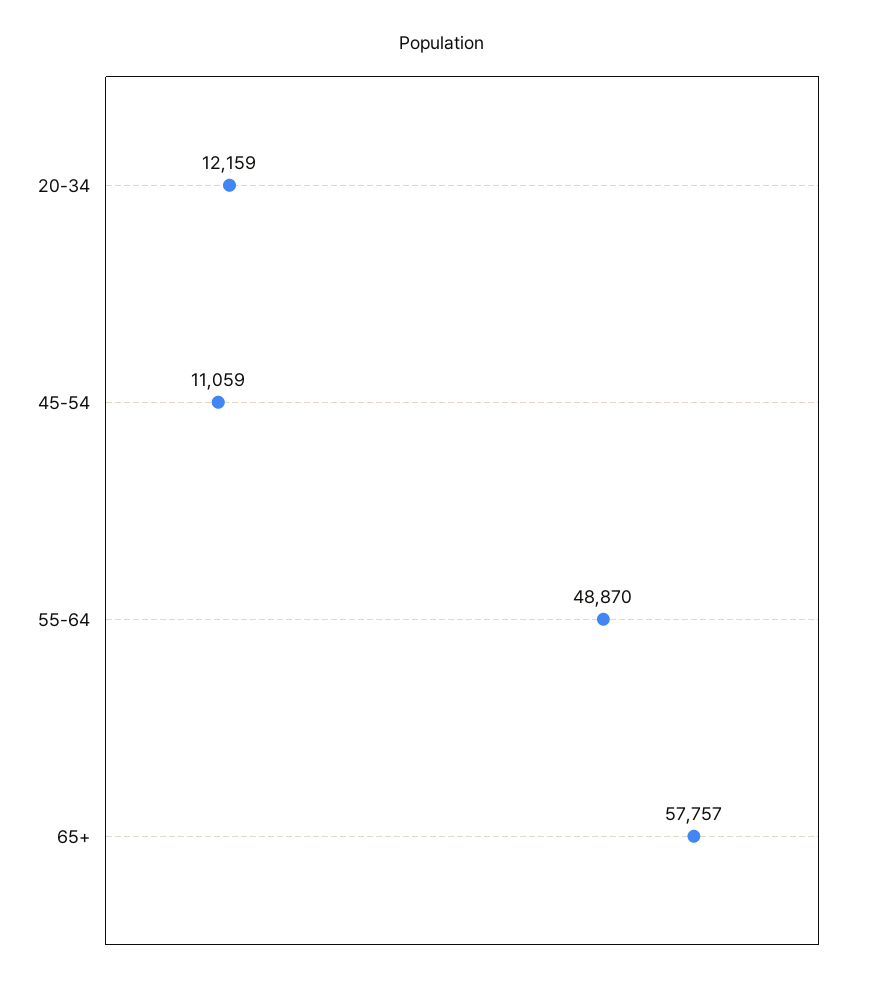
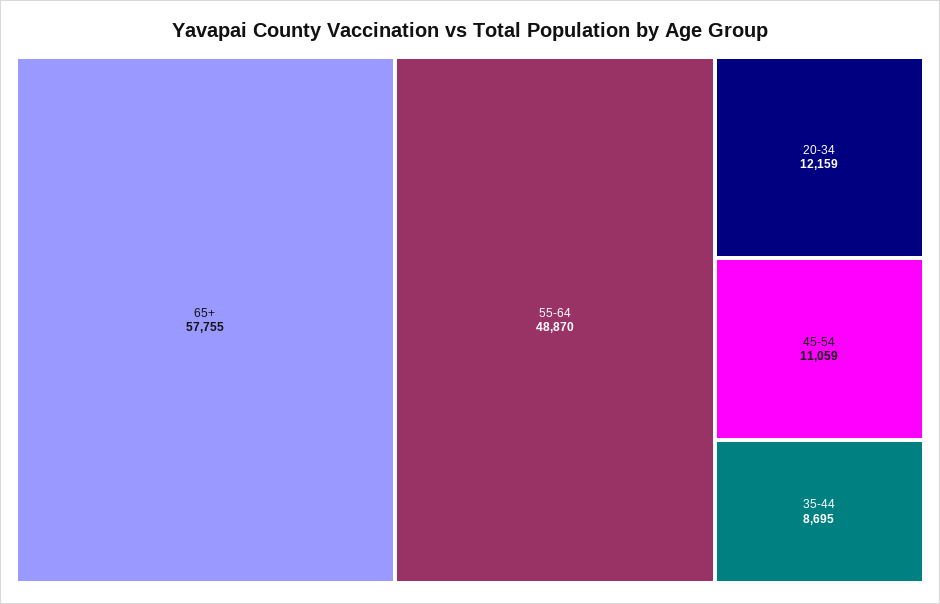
65+: 57757 -> 57755
35-44: none -> 8695

